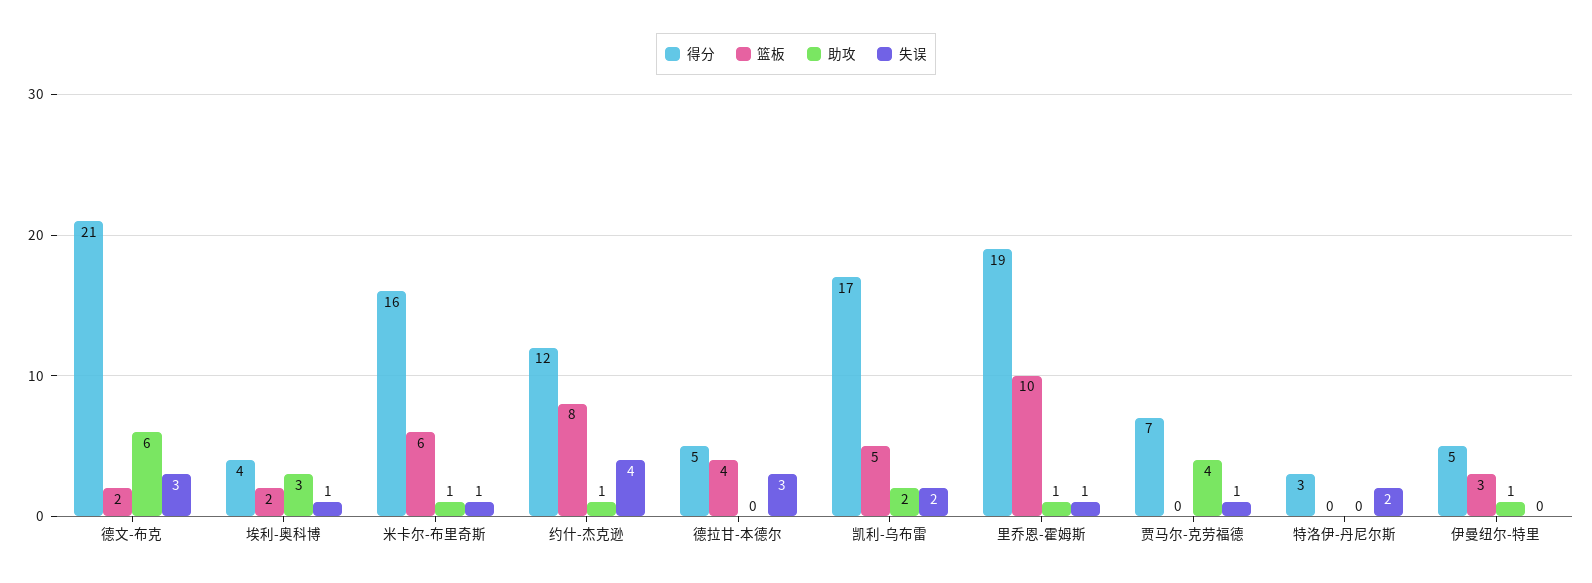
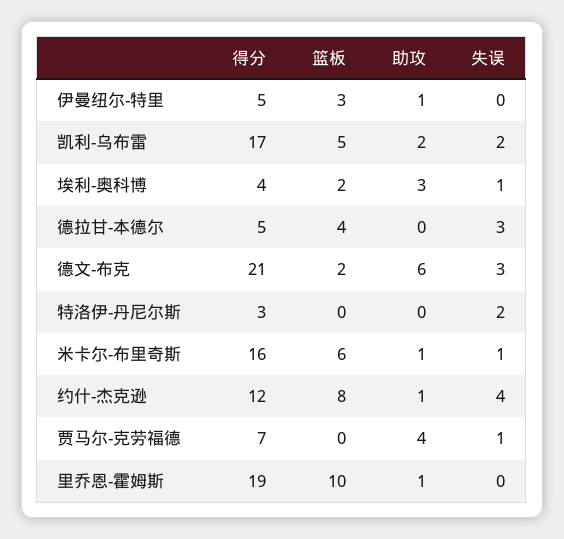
失误, 里乔恩-霍姆斯: 1 -> 0

